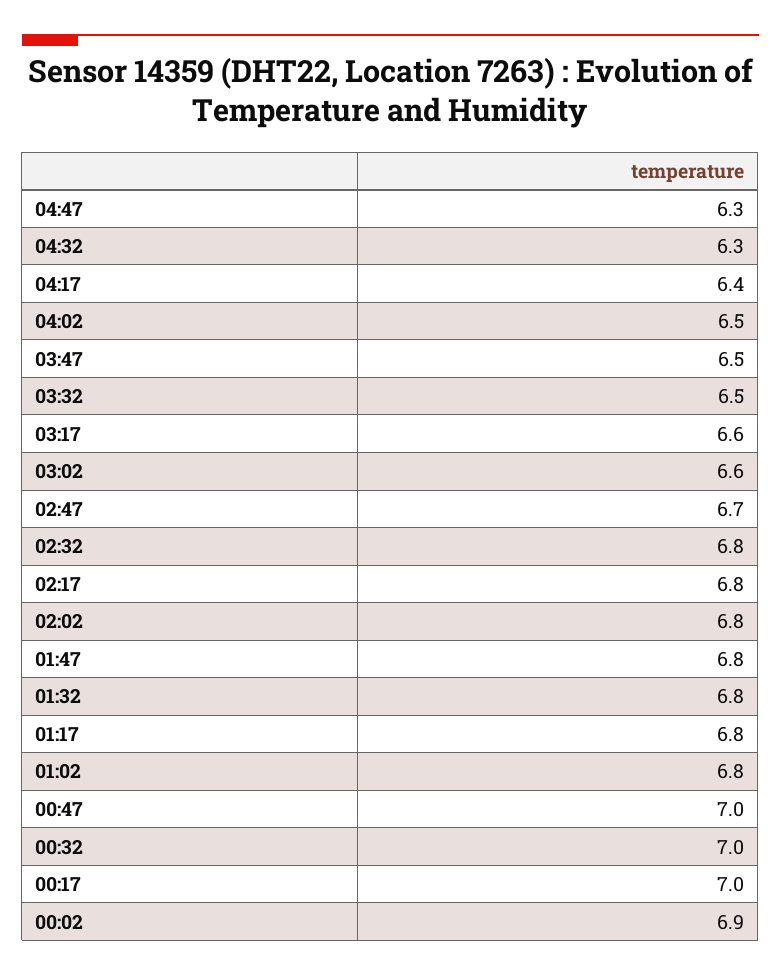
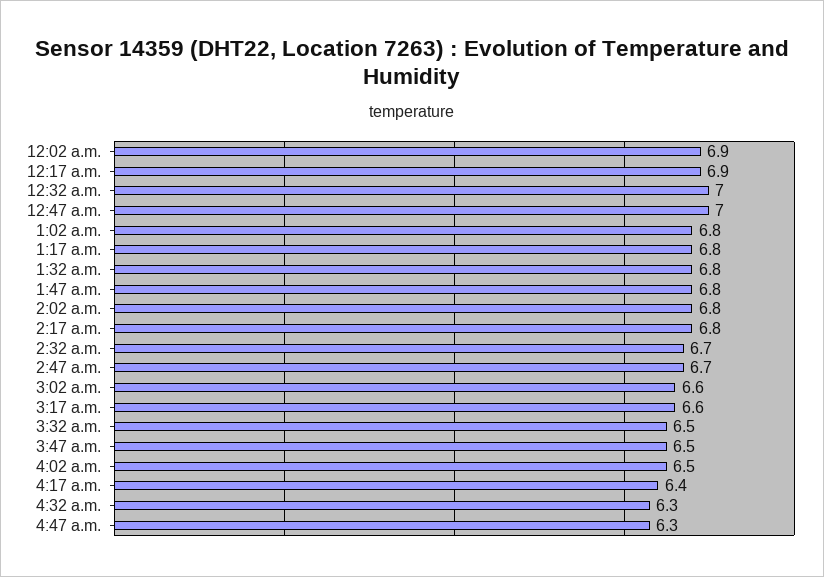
02:32: 6.8 -> 6.7
00:17: 7 -> 6.9

